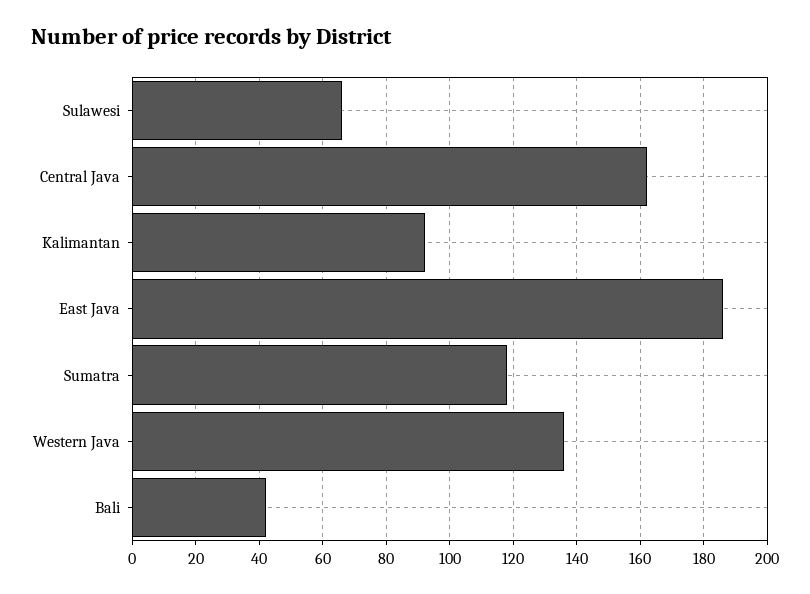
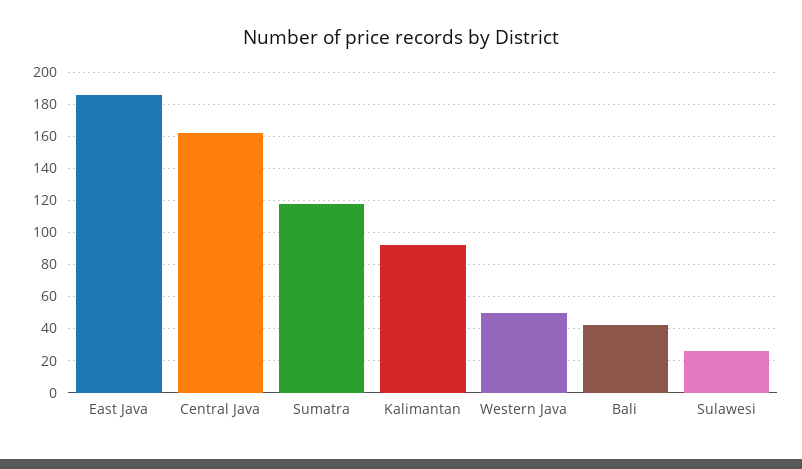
Sulawesi: 65 -> 25
Western Java: 135 -> 50

